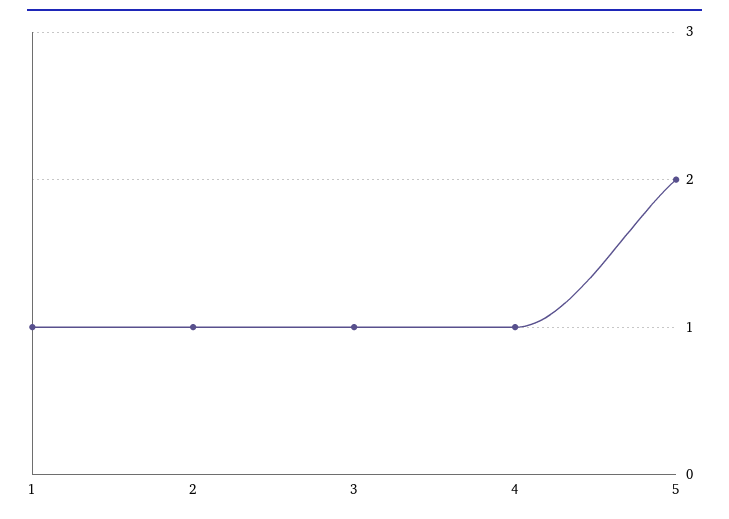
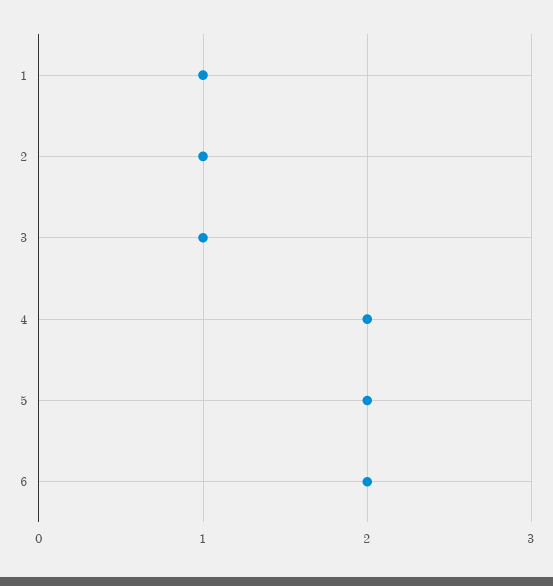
4: 1 -> 2
6: none -> 2

